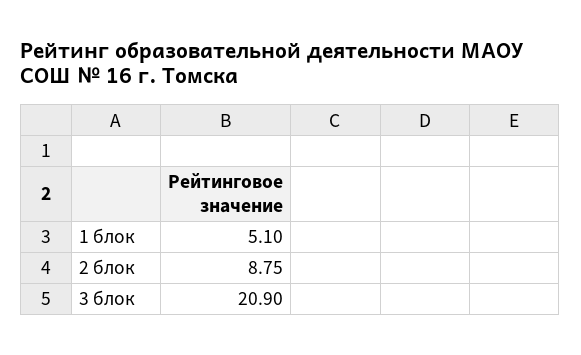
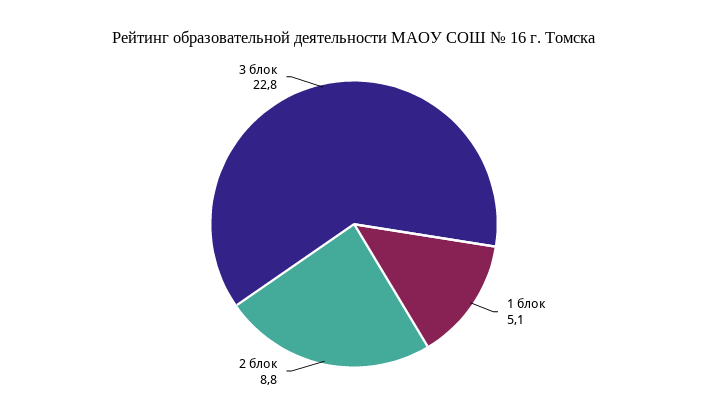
3 блок: 20.9 -> 22.8

